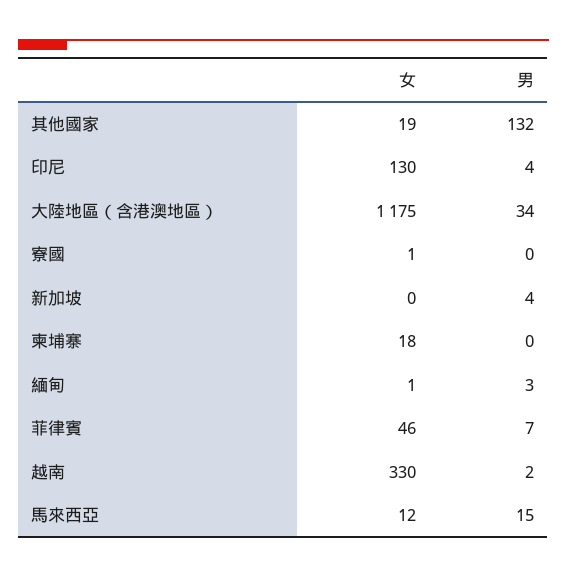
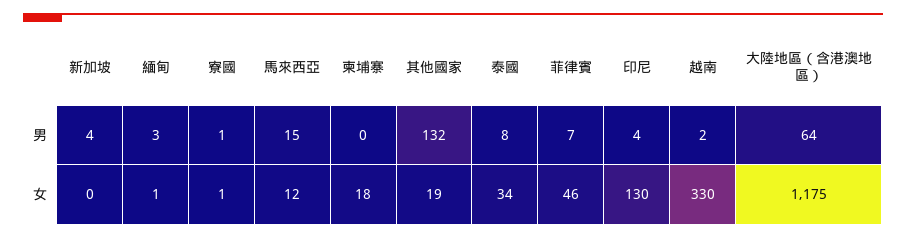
男, 大陸地區（含港澳地區）: 34 -> 64
男, 寮國: 0 -> 1
男, 泰國: none -> 8
女, 泰國: none -> 34

